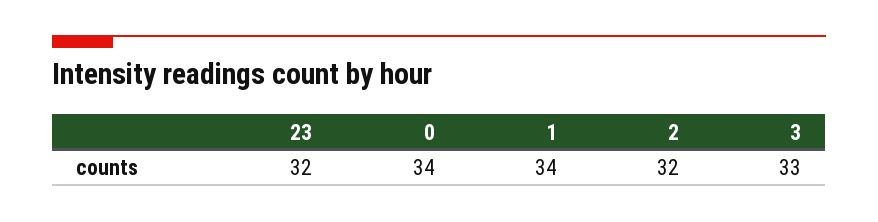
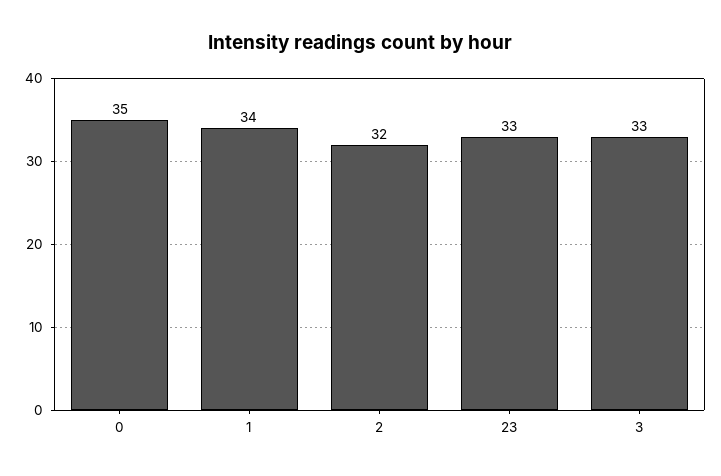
23: 32 -> 33
0: 34 -> 35

